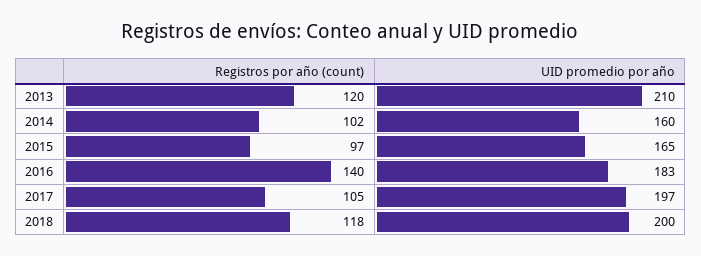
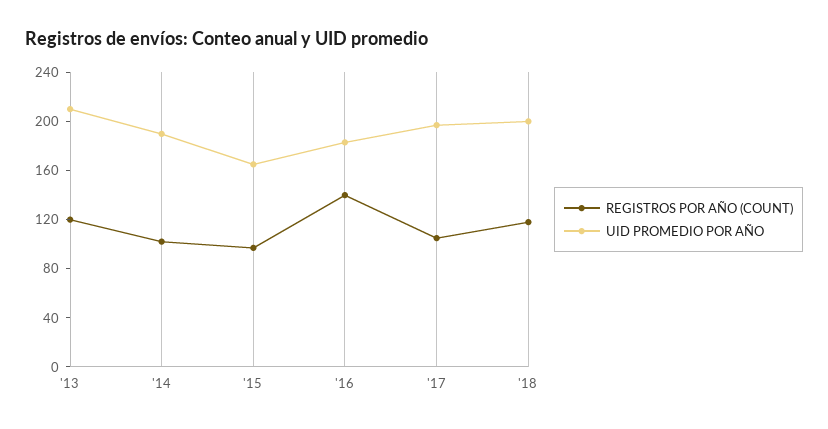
UID promedio por año, 2014: 160 -> 190

